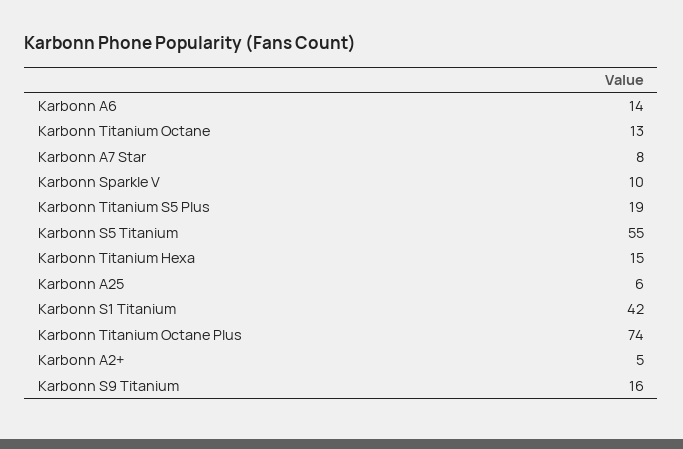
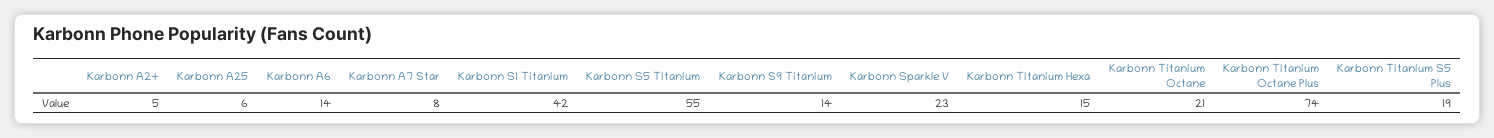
Karbonn Titanium Octane: 13 -> 21
Karbonn Sparkle V: 10 -> 23
Karbonn S9 Titanium: 16 -> 14

